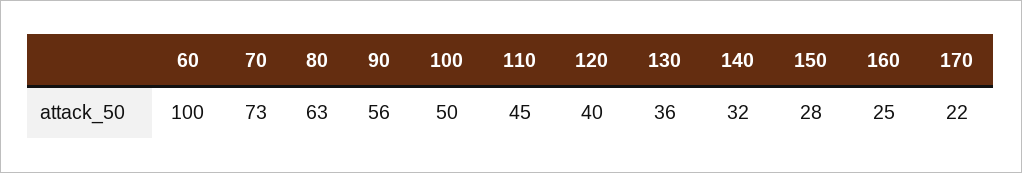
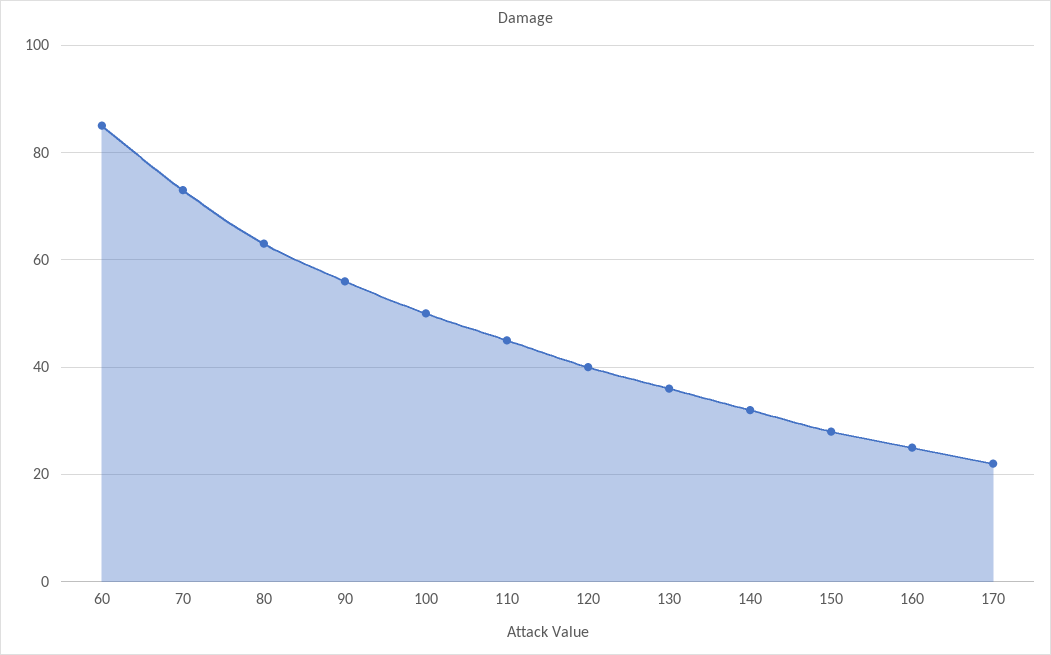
60: 100 -> 85

